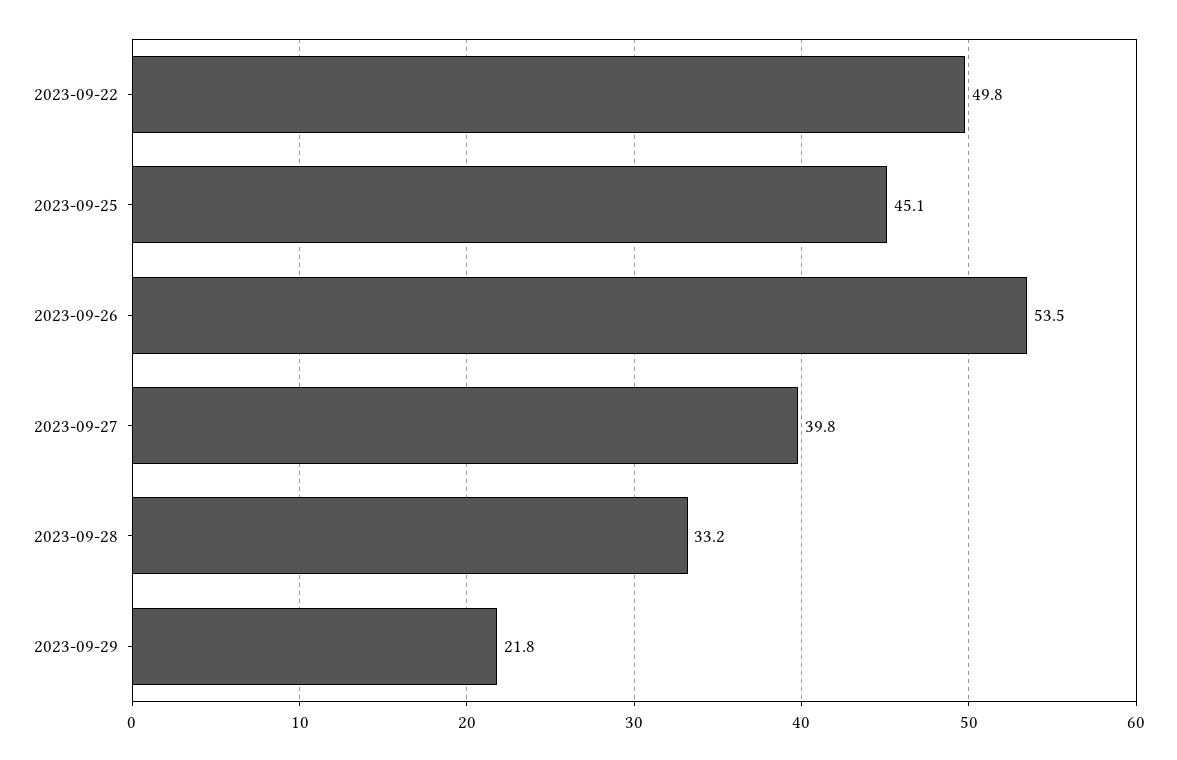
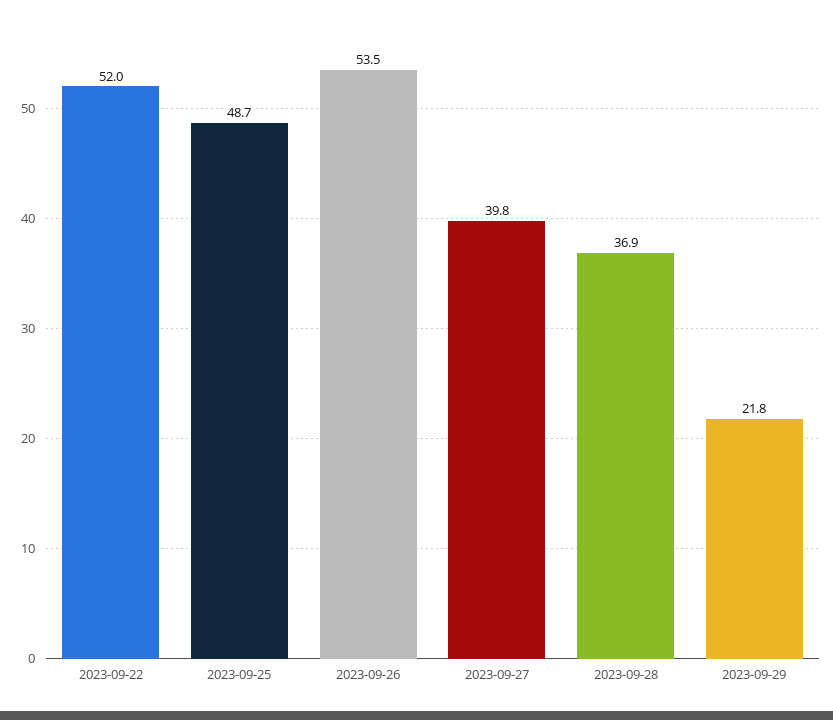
2023-09-22: 49.8 -> 52
2023-09-25: 45.1 -> 48.7
2023-09-28: 33.2 -> 36.9

